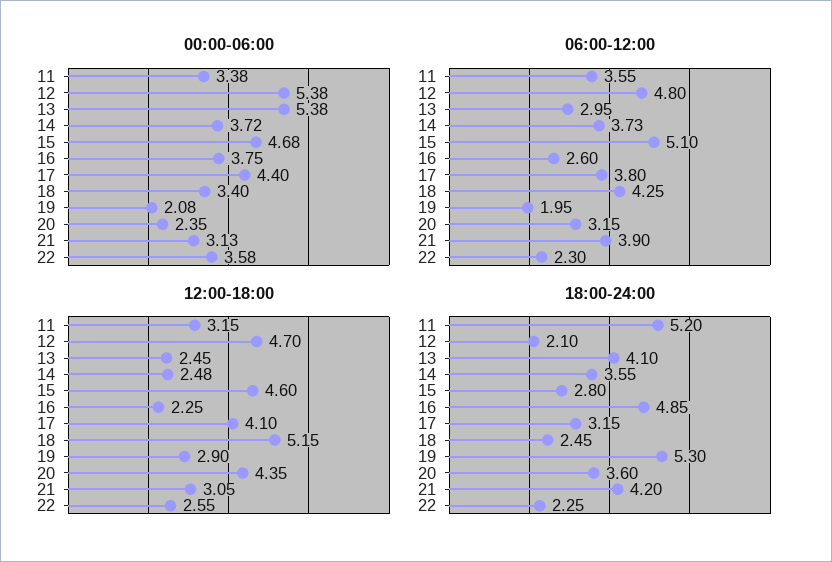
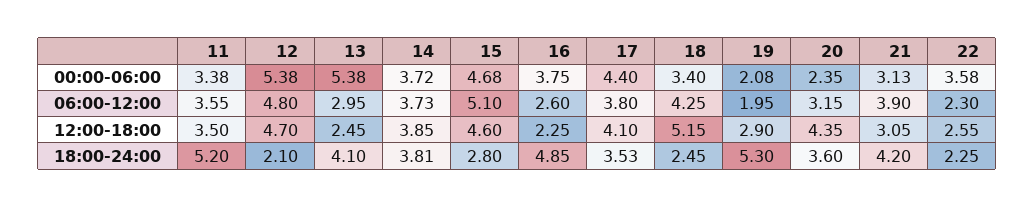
12:00-18:00, 11: 3.15 -> 3.5
12:00-18:00, 14: 2.48 -> 3.85
18:00-24:00, 14: 3.55 -> 3.81
18:00-24:00, 17: 3.15 -> 3.53

